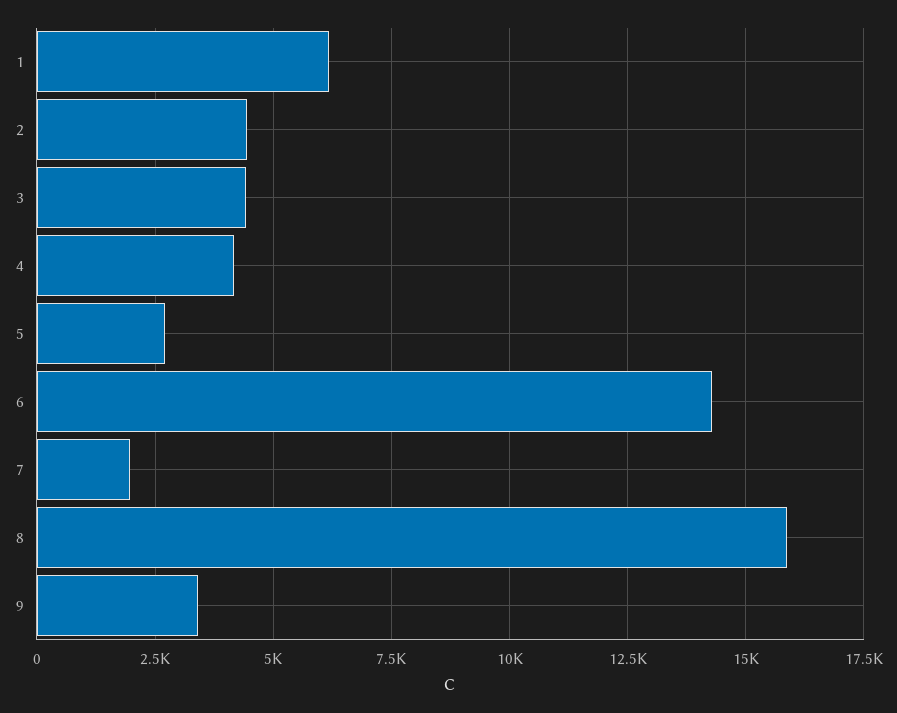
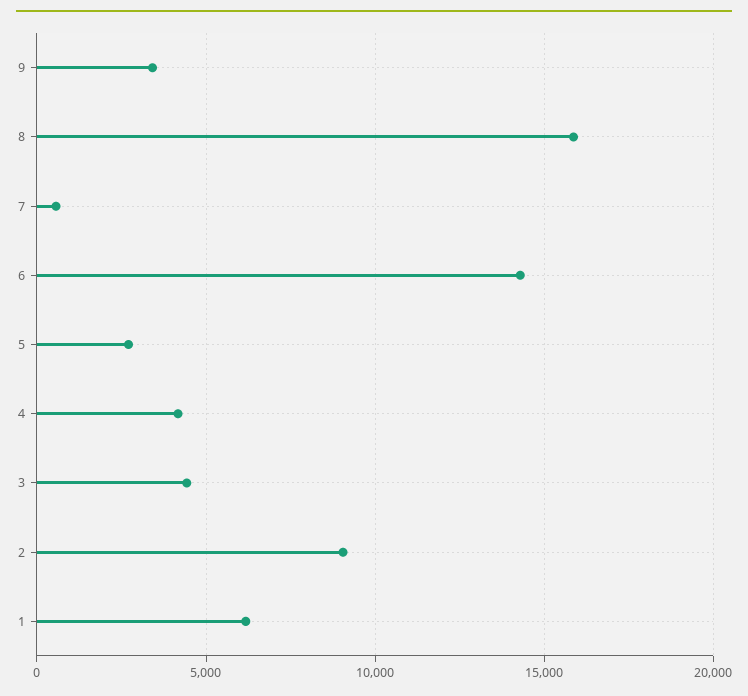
2: 4500 -> 9000
7: 2000 -> 500

